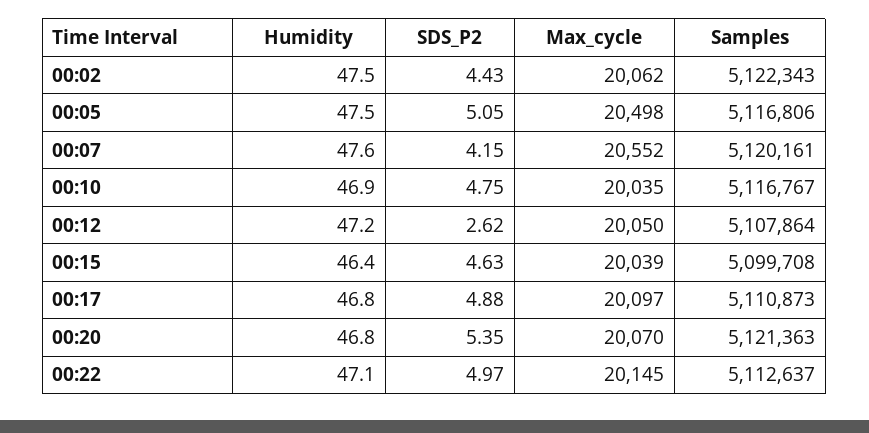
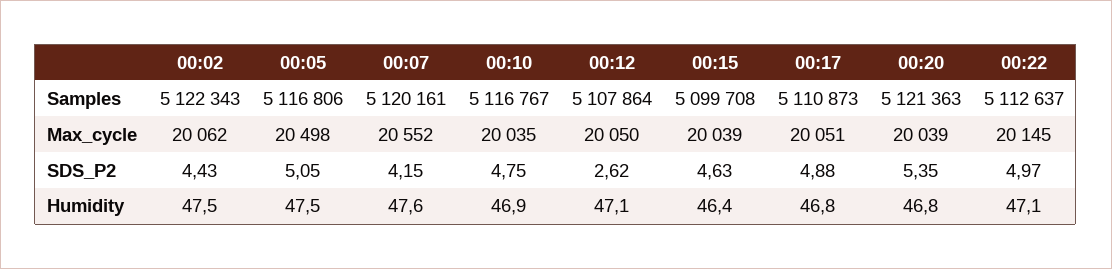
Humidity, 00:12: 47.2 -> 47.1
Max_cycle, 00:17: 20097 -> 20051
Max_cycle, 00:20: 20070 -> 20039

